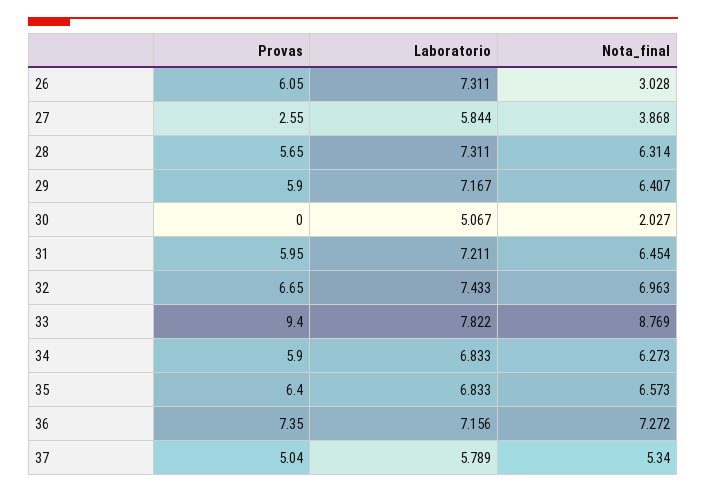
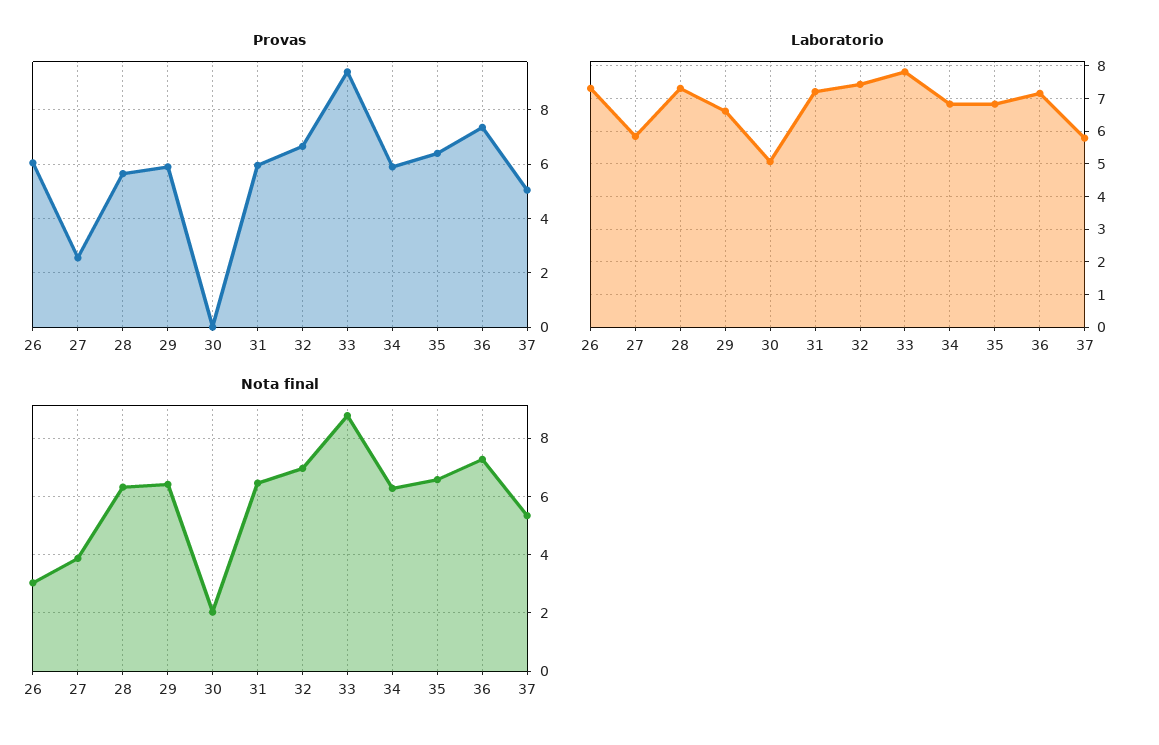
Laboratorio, 29: 7.167 -> 6.6

